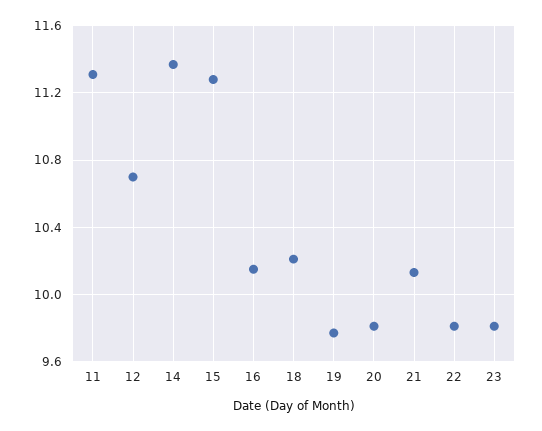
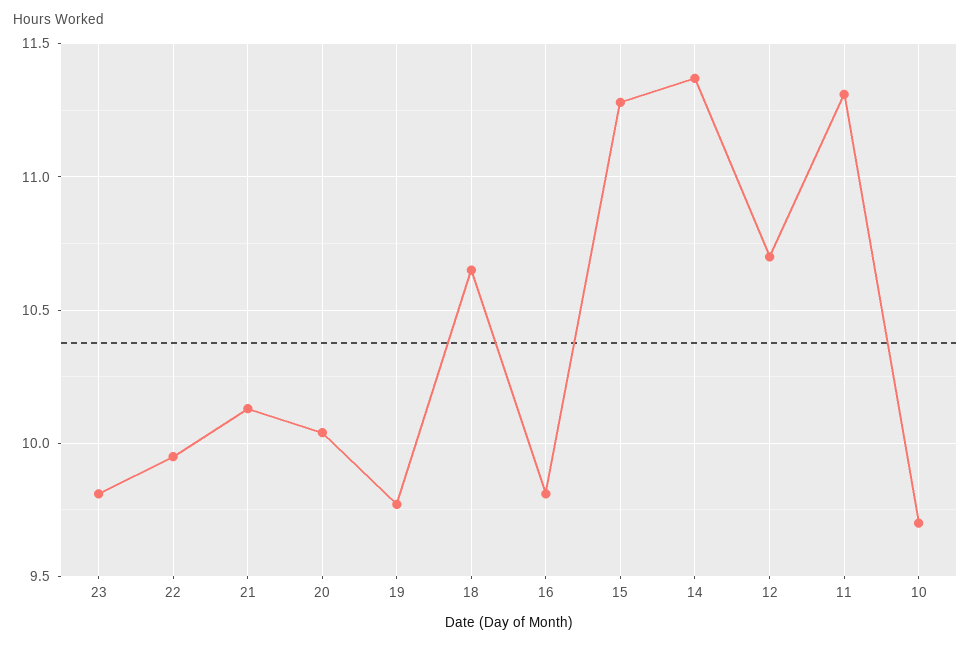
16: 10.15 -> 9.8
18: 10.2 -> 10.65
20: 9.8 -> 10.05
22: 9.8 -> 9.95
10: none -> 9.7

